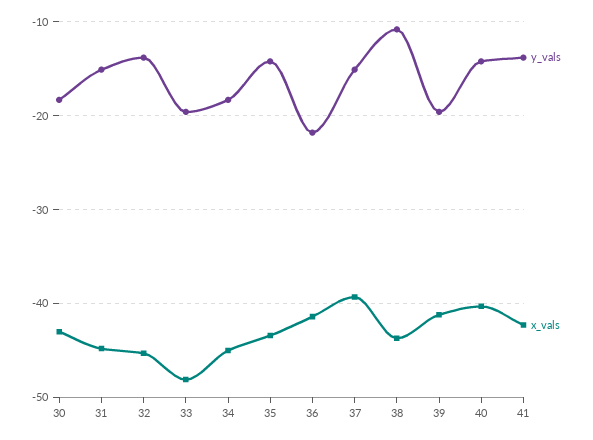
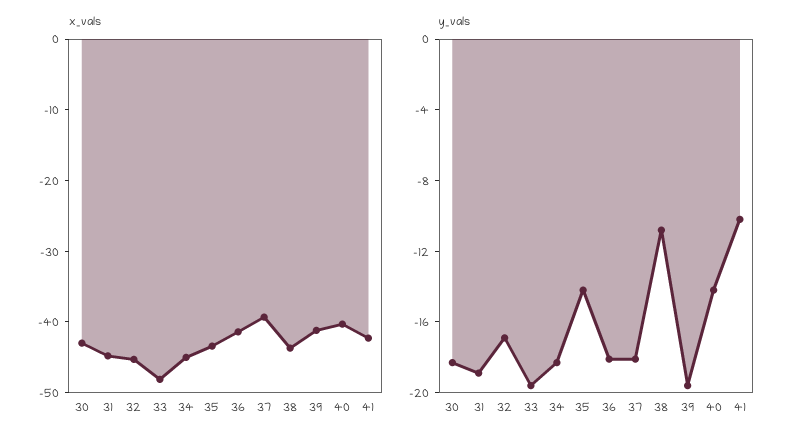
y_vals, 31: -15 -> -19
y_vals, 32: -14 -> -17
y_vals, 36: -22 -> -18
y_vals, 37: -15 -> -18
y_vals, 41: -14 -> -10

